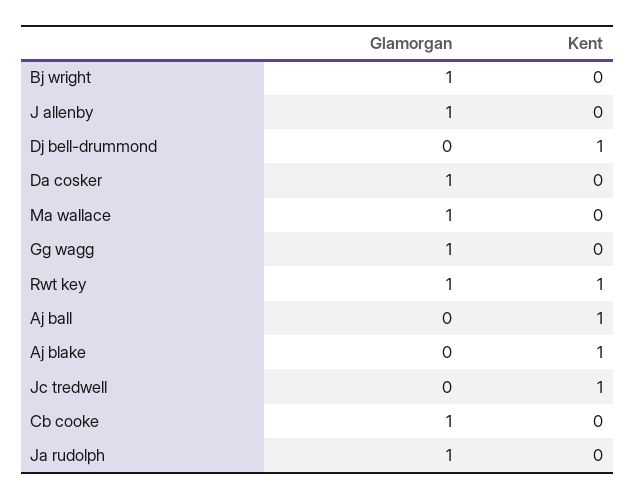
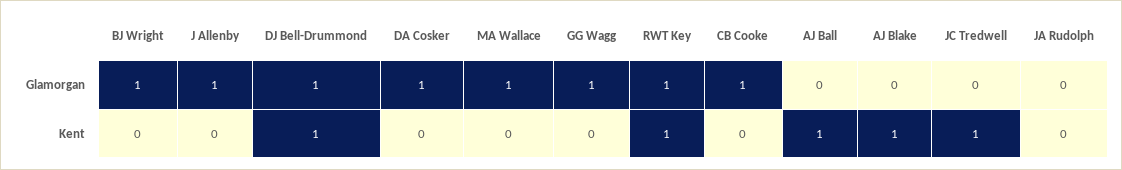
Glamorgan, Dj bell-drummond: 0 -> 1
Glamorgan, Ja rudolph: 1 -> 0

